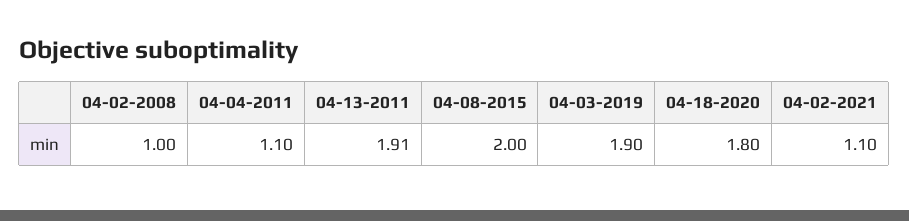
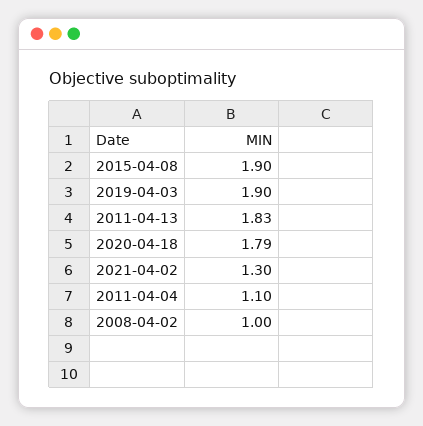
04-13-2011: 1.91 -> 1.83
04-08-2015: 2 -> 1.9
04-18-2020: 1.8 -> 1.79
04-02-2021: 1.1 -> 1.3

